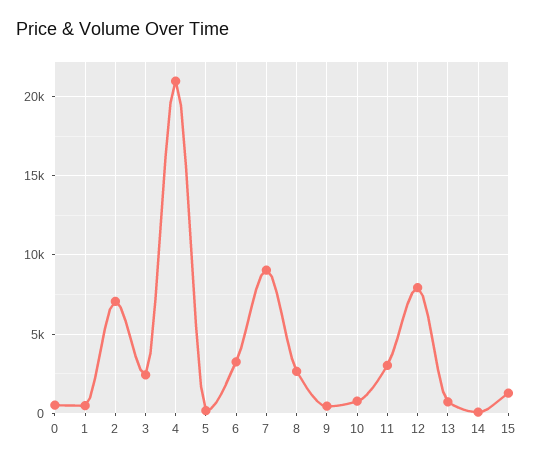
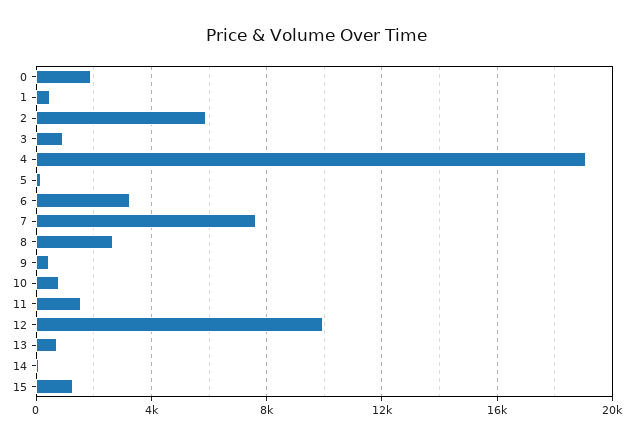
0: 500 -> 2000
2: 7000 -> 6000
3: 2500 -> 1000
4: 21000 -> 19000
7: 9000 -> 7500
11: 3000 -> 1500
12: 8000 -> 10000

